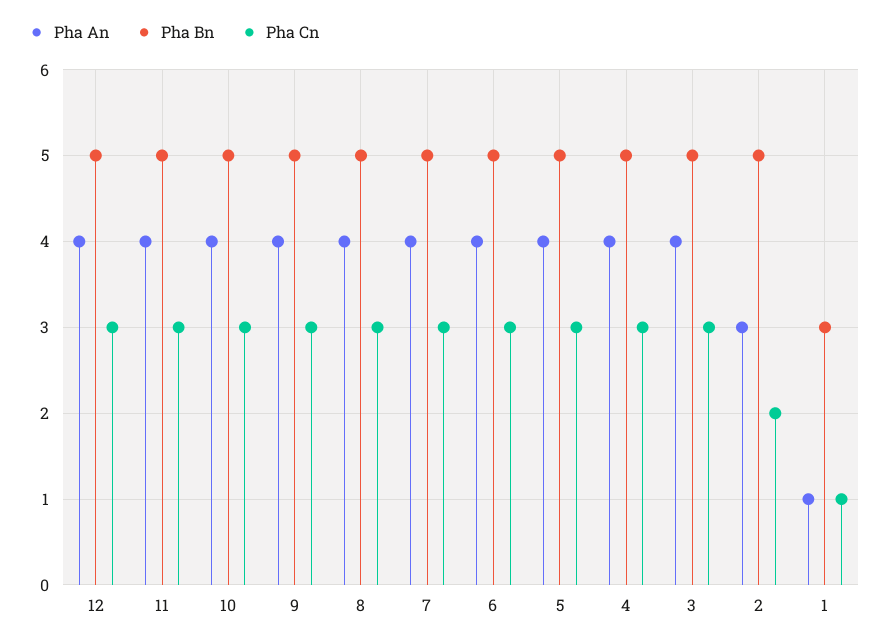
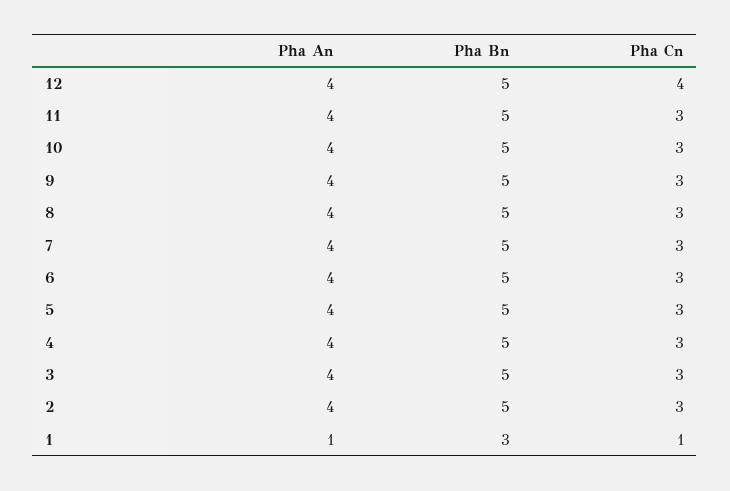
Pha Cn, 12: 3 -> 4
Pha An, 2: 3 -> 4
Pha Cn, 2: 2 -> 3

